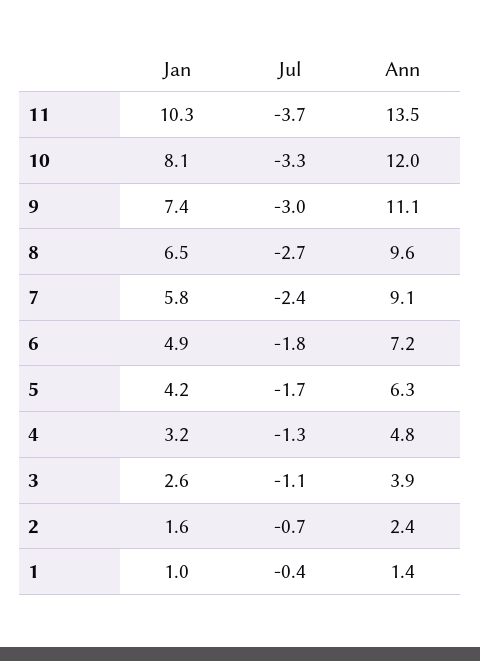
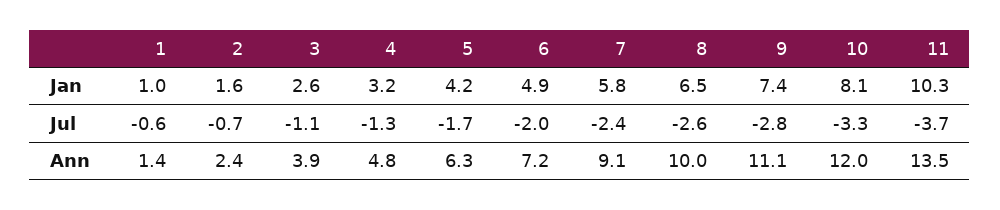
Jul, 9: -3 -> -2.8
Jul, 8: -2.7 -> -2.6
Ann, 8: 9.6 -> 10
Jul, 6: -1.8 -> -2
Jul, 1: -0.4 -> -0.6

